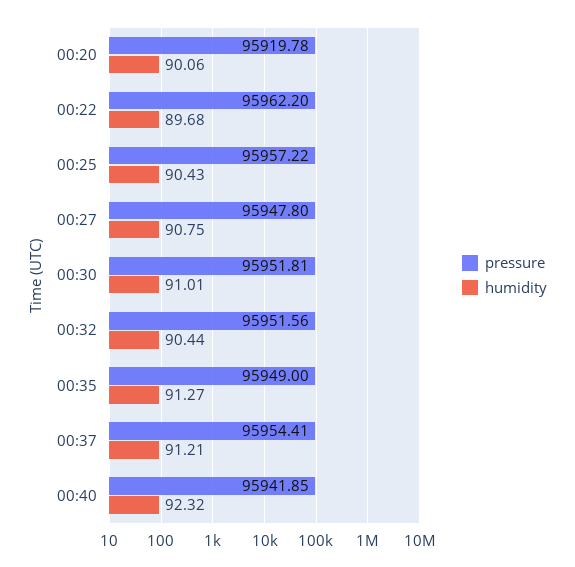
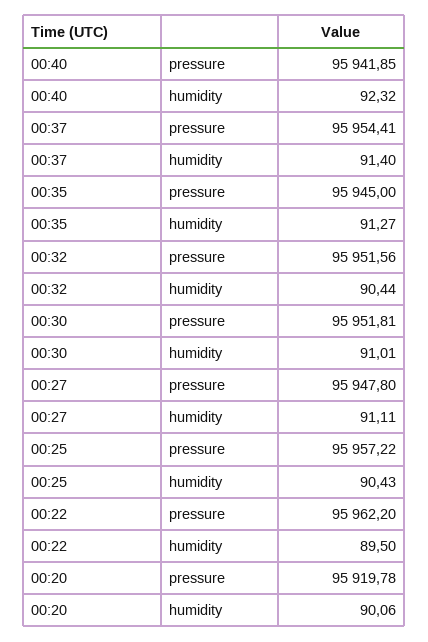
humidity, 00:22: 89.68 -> 89.5
humidity, 00:27: 90.75 -> 91.11
pressure, 00:35: 95949 -> 95945
humidity, 00:37: 91.21 -> 91.4

